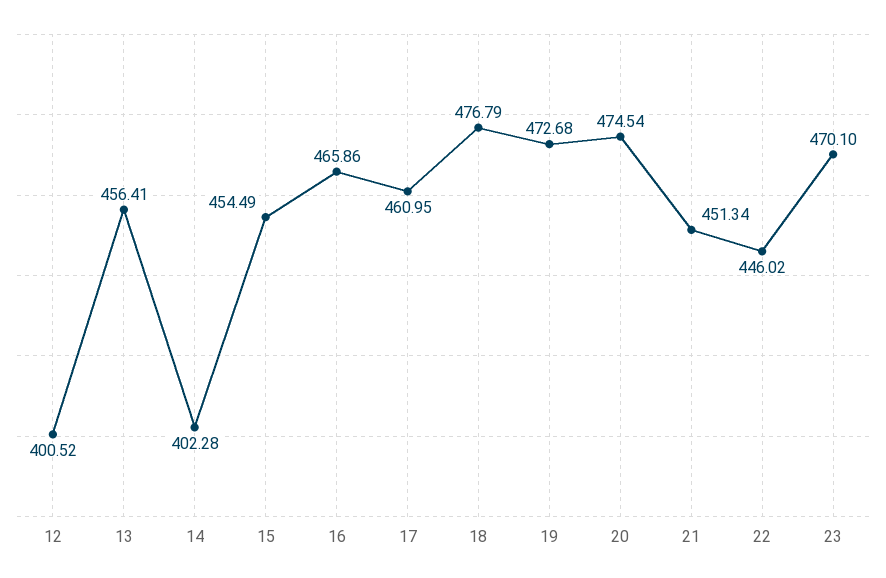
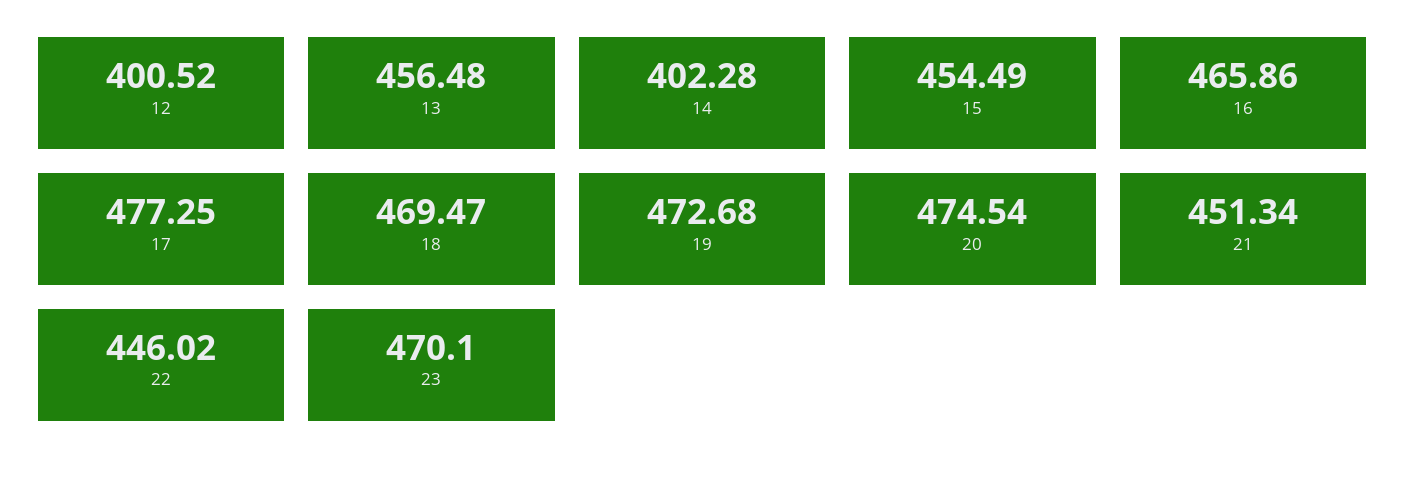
13: 456.41 -> 456.48
17: 460.95 -> 477.25
18: 476.79 -> 469.47

